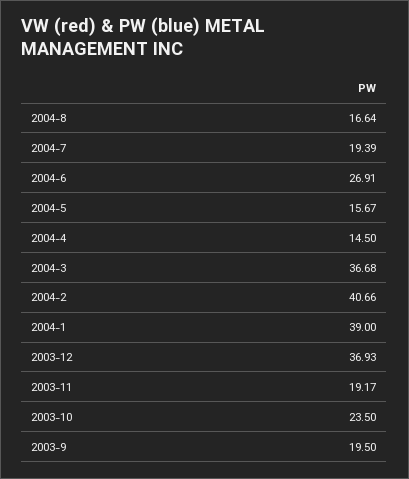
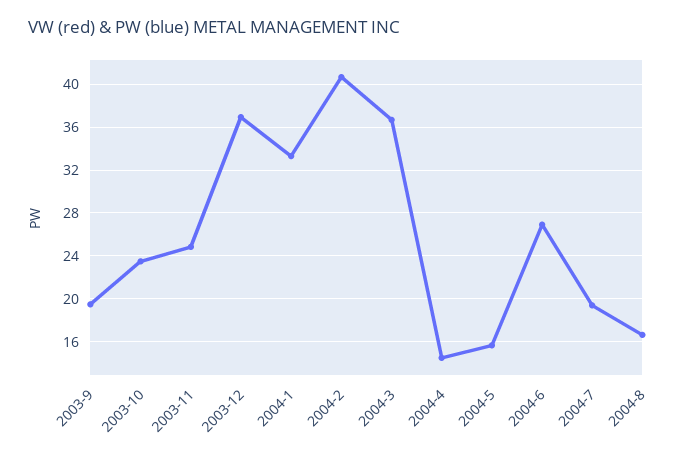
2004-1: 39 -> 33
2003-11: 19.17 -> 25

